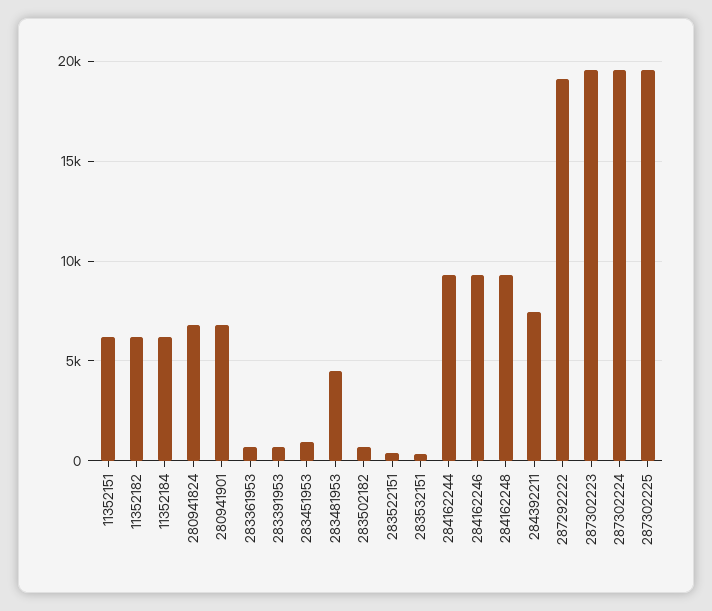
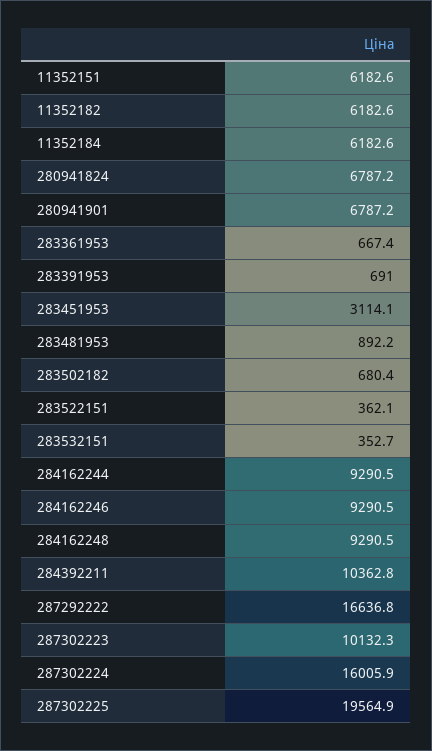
283451953: 1000 -> 3114.1
283481953: 4500 -> 892.2
284392211: 7500 -> 10362.8
287292222: 19000 -> 16636.8
287302223: 19500 -> 10132.3
287302224: 19500 -> 16005.9

